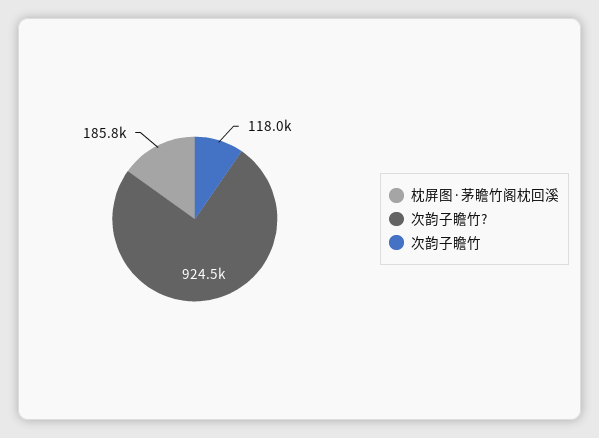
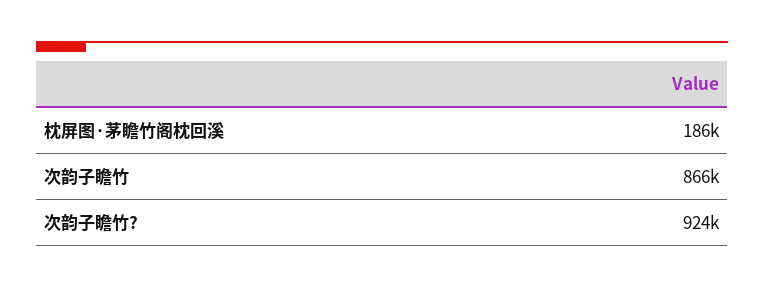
次韵子瞻竹: 118000 -> 866000

